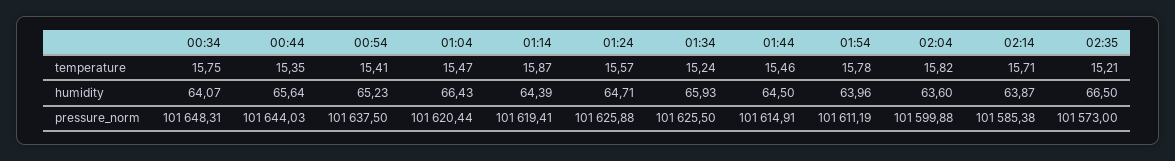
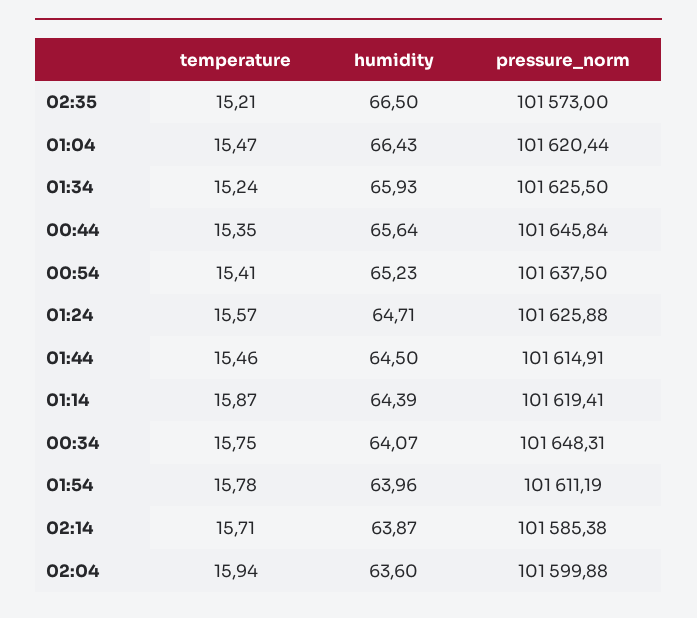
02:04, temperature: 15.82 -> 15.94
00:44, pressure_norm: 101644.03 -> 101645.84

